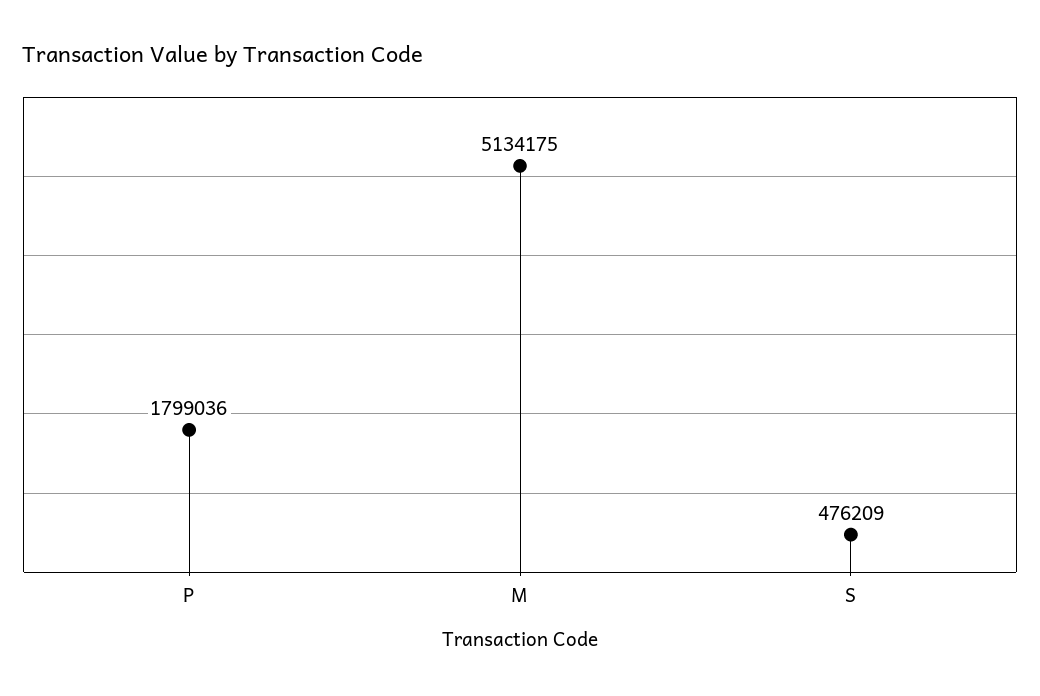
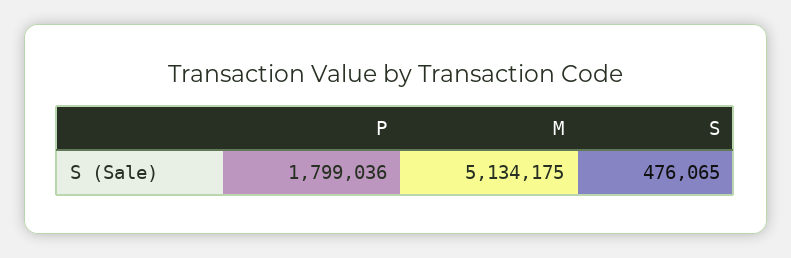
S: 476209 -> 476065

